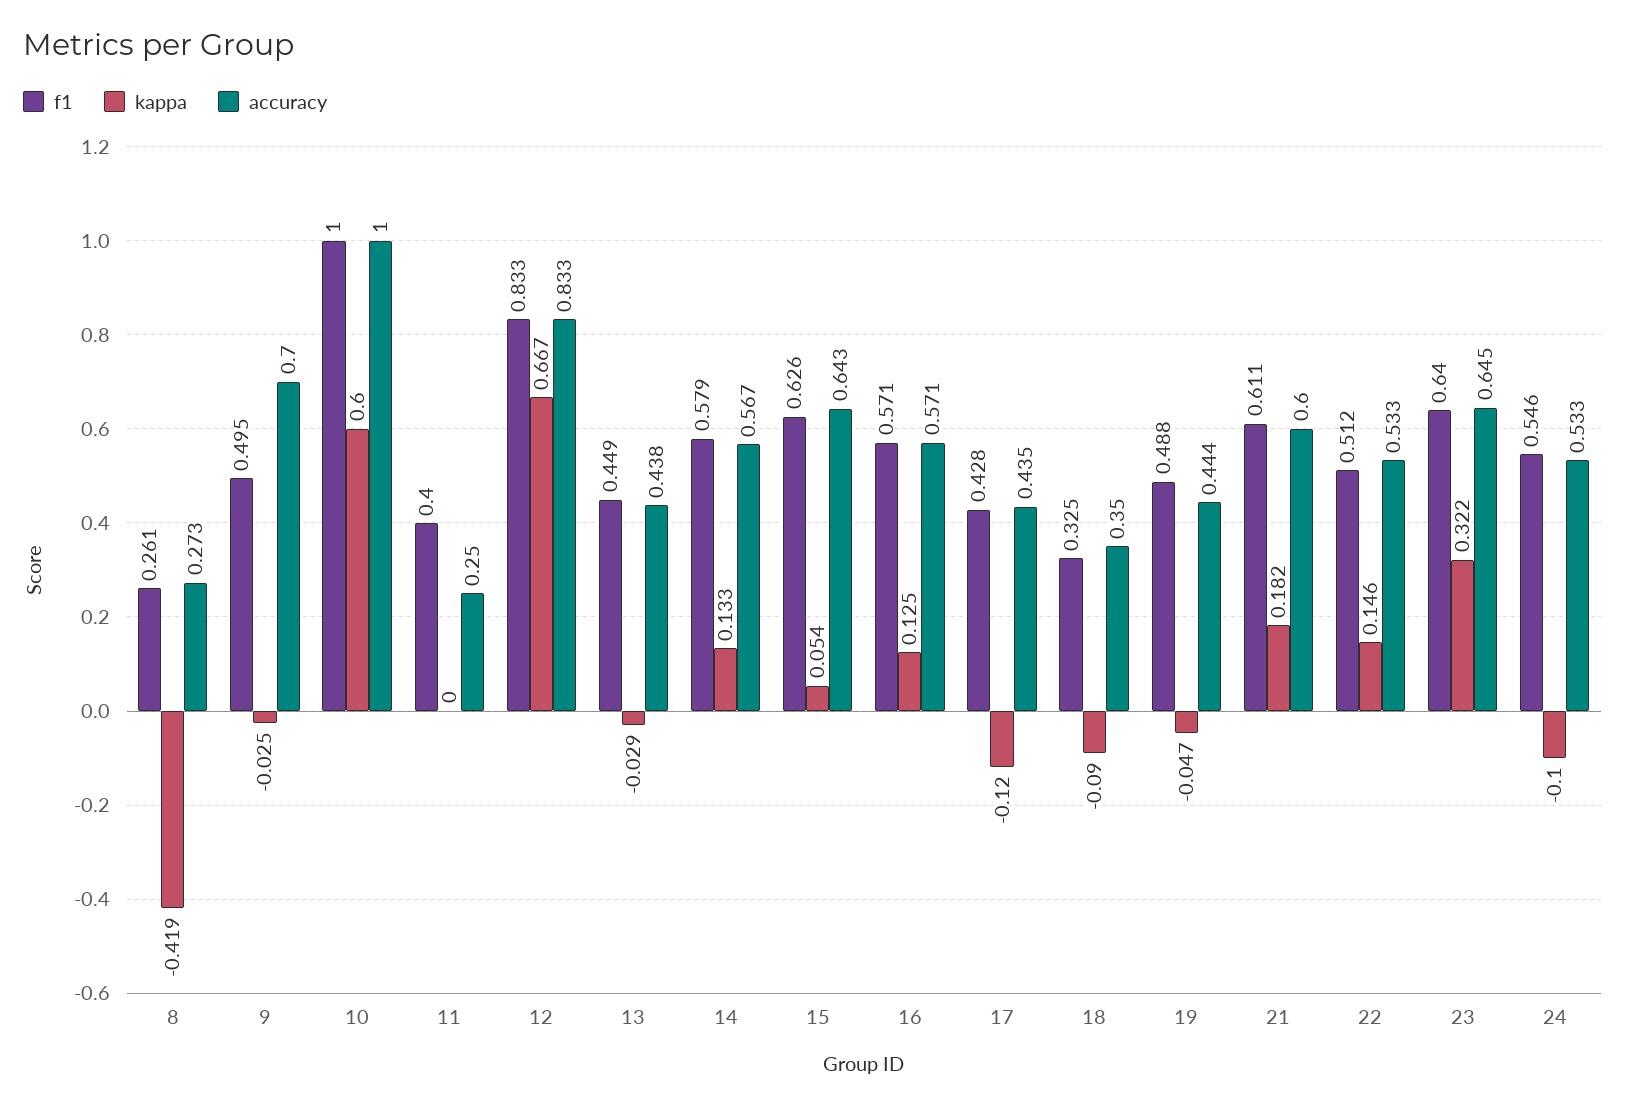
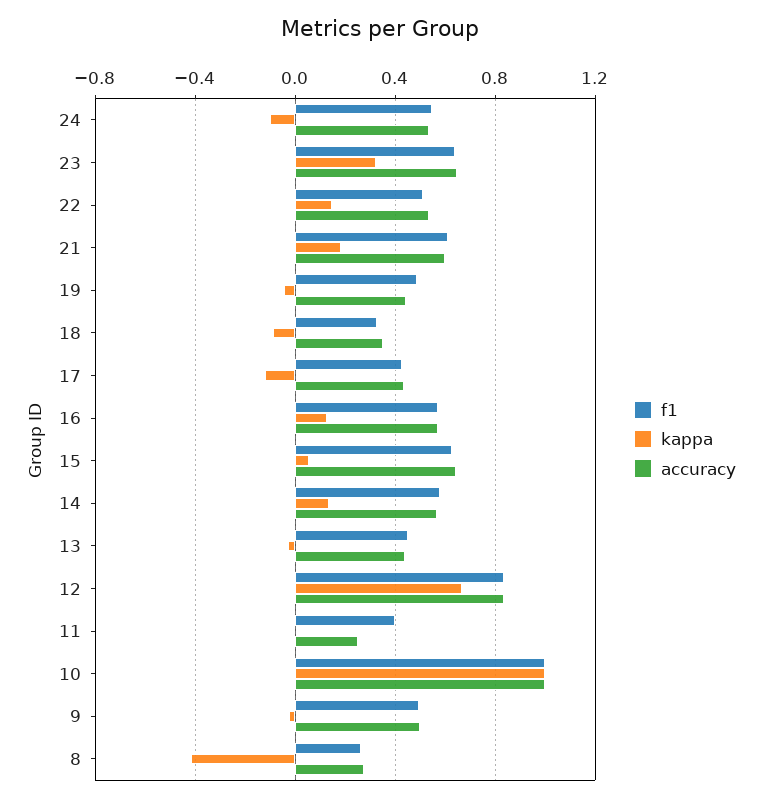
accuracy, 9: 0.7 -> 0.5
kappa, 10: 0.6 -> 1

